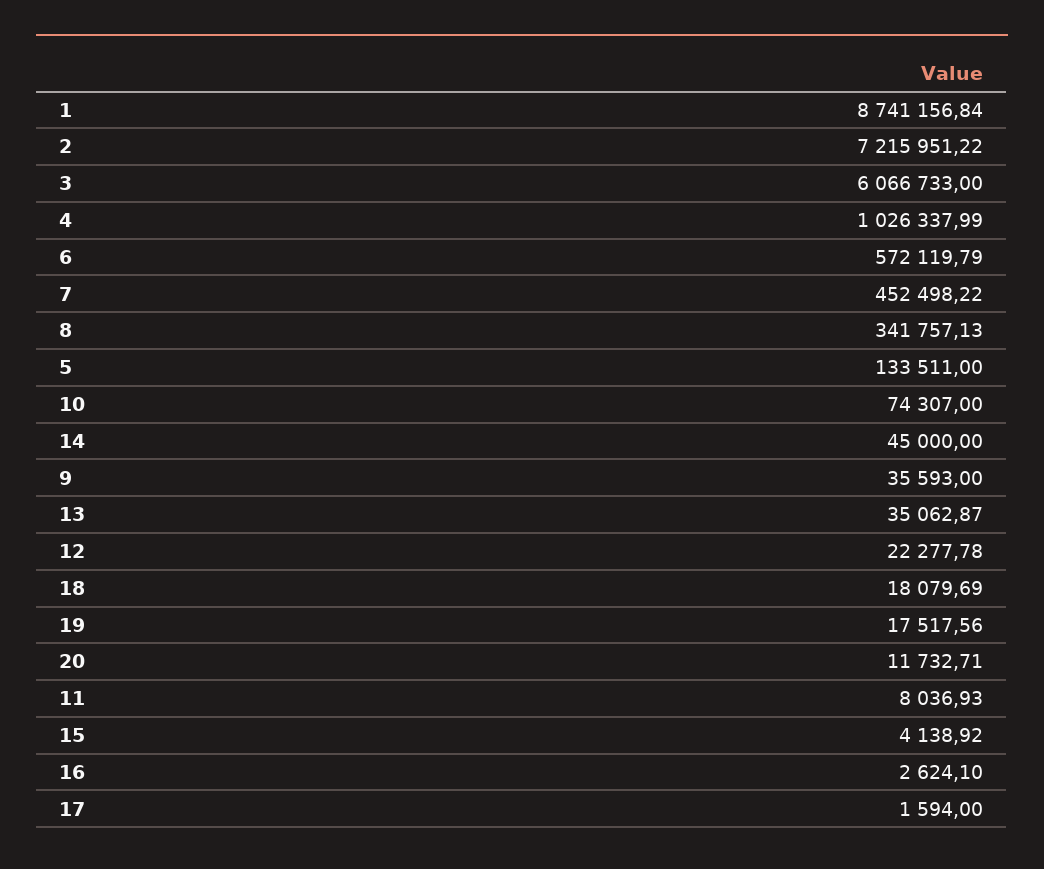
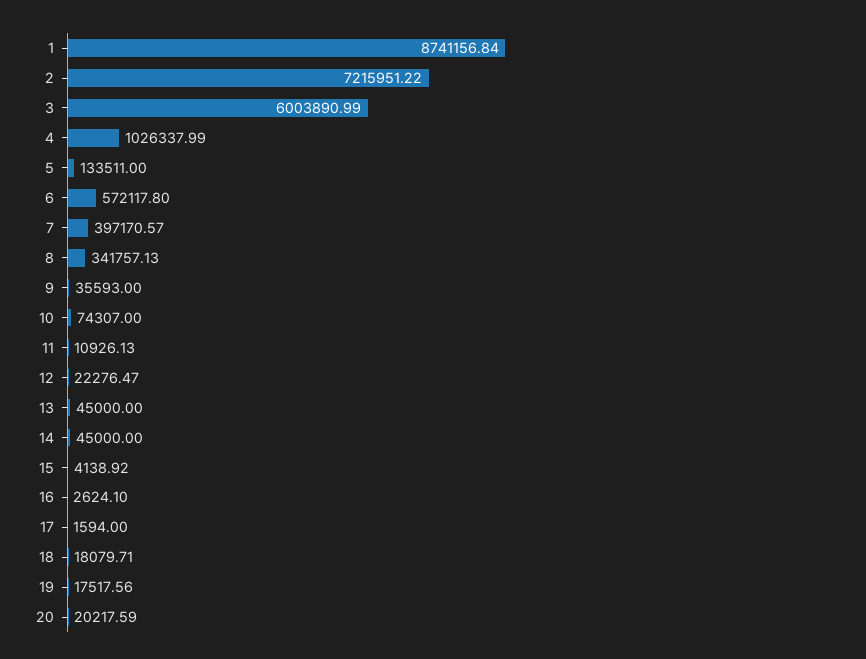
3: 6066733 -> 6003890.99
6: 572119.79 -> 572117.8
7: 452498.22 -> 397170.57
13: 35062.87 -> 45000
12: 22277.78 -> 22276.47
18: 18079.69 -> 18079.71
20: 11732.71 -> 20217.59
11: 8036.93 -> 10926.13

